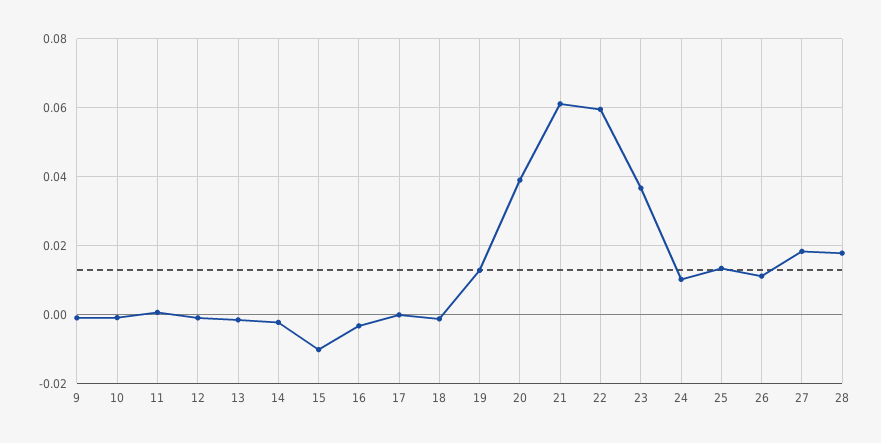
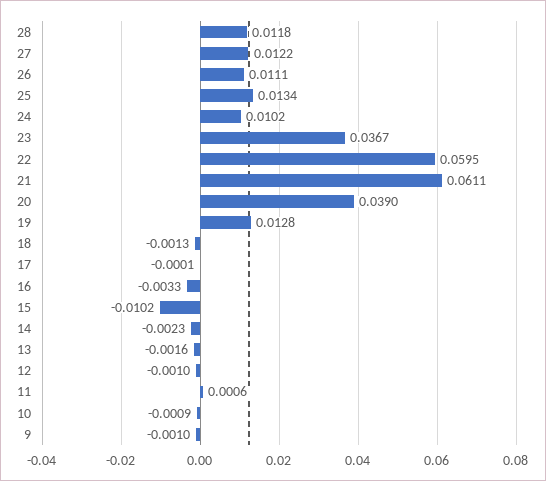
27: 0.018 -> 0.0122
28: 0.018 -> 0.0118

